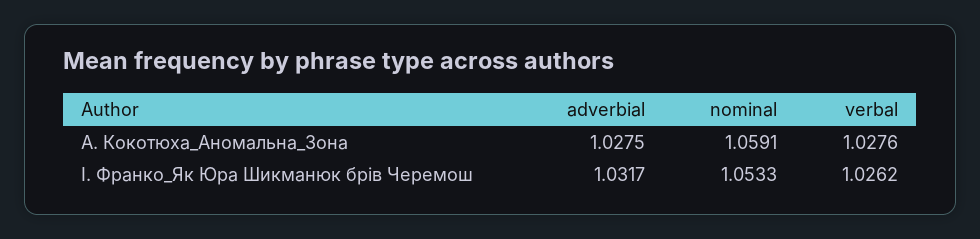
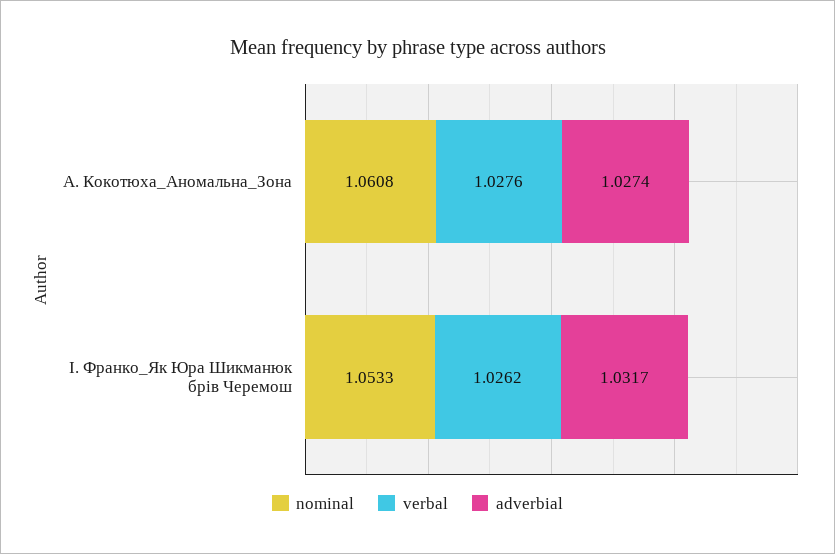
adverbial, А. Кокотюха_Аномальна_Зона: 1.0275 -> 1.0274
nominal, А. Кокотюха_Аномальна_Зона: 1.0591 -> 1.0608

